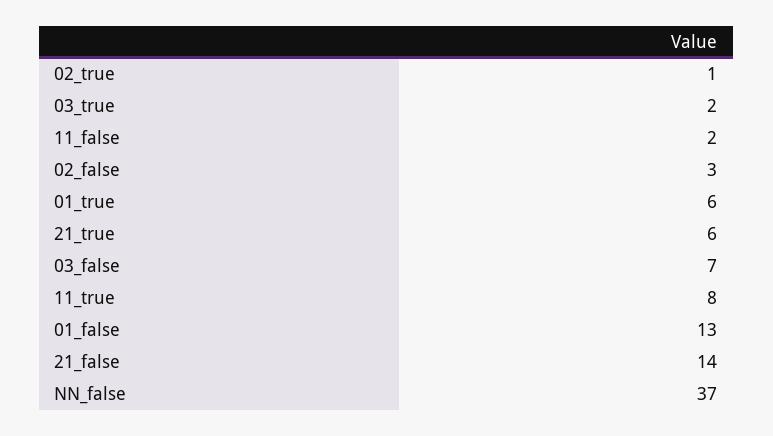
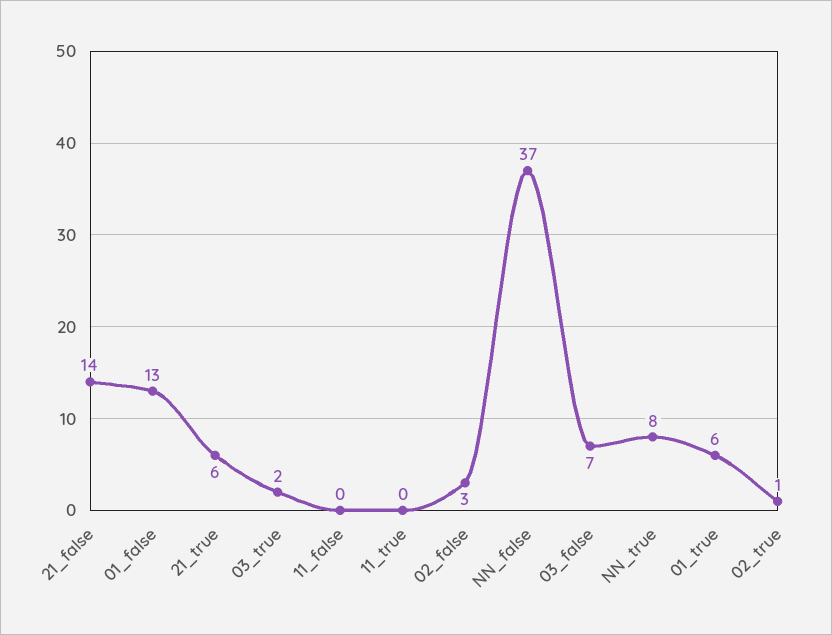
11_false: 2 -> 0
11_true: 8 -> 0
NN_true: none -> 8

